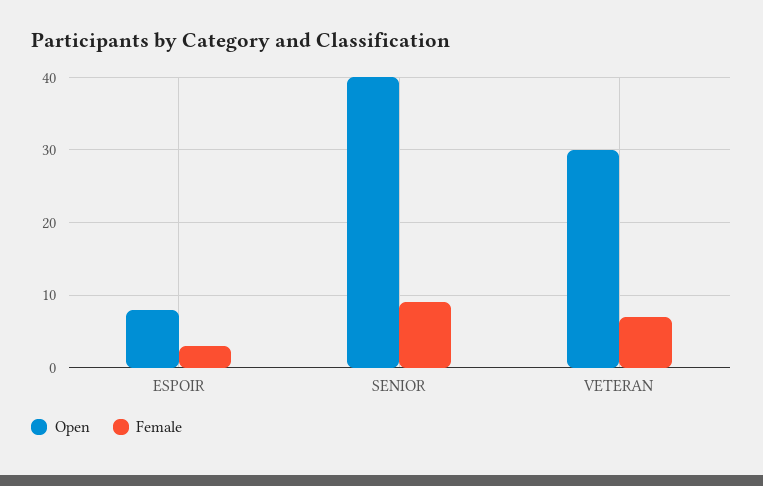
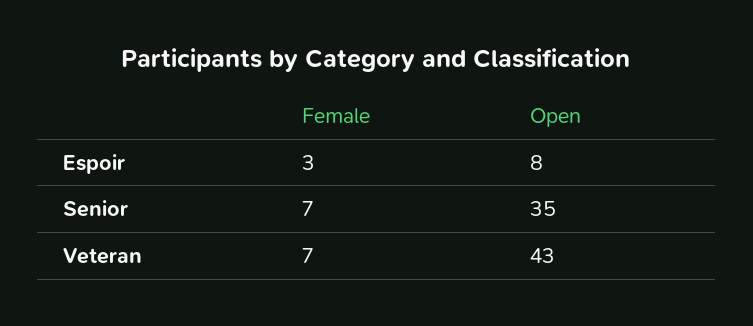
Open, SENIOR: 40 -> 35
Female, SENIOR: 9 -> 7
Open, VETERAN: 30 -> 43

